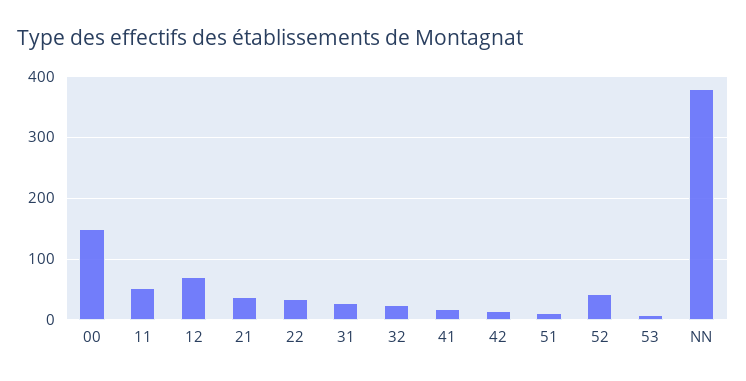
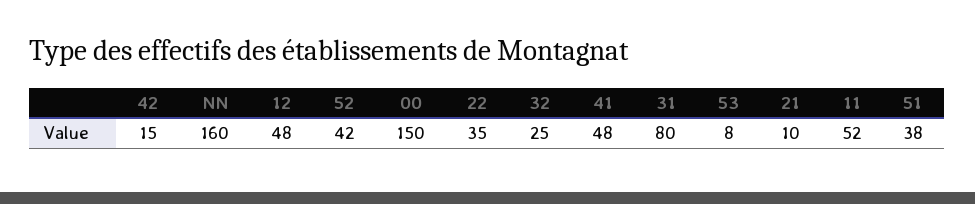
12: 70 -> 48
21: 40 -> 10
31: 30 -> 80
41: 20 -> 48
51: 10 -> 38
NN: 380 -> 160

